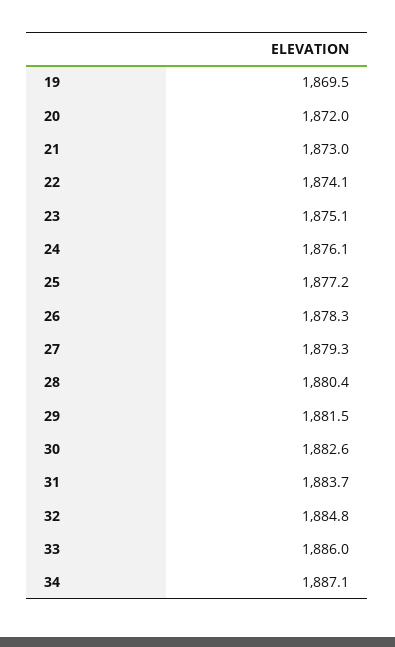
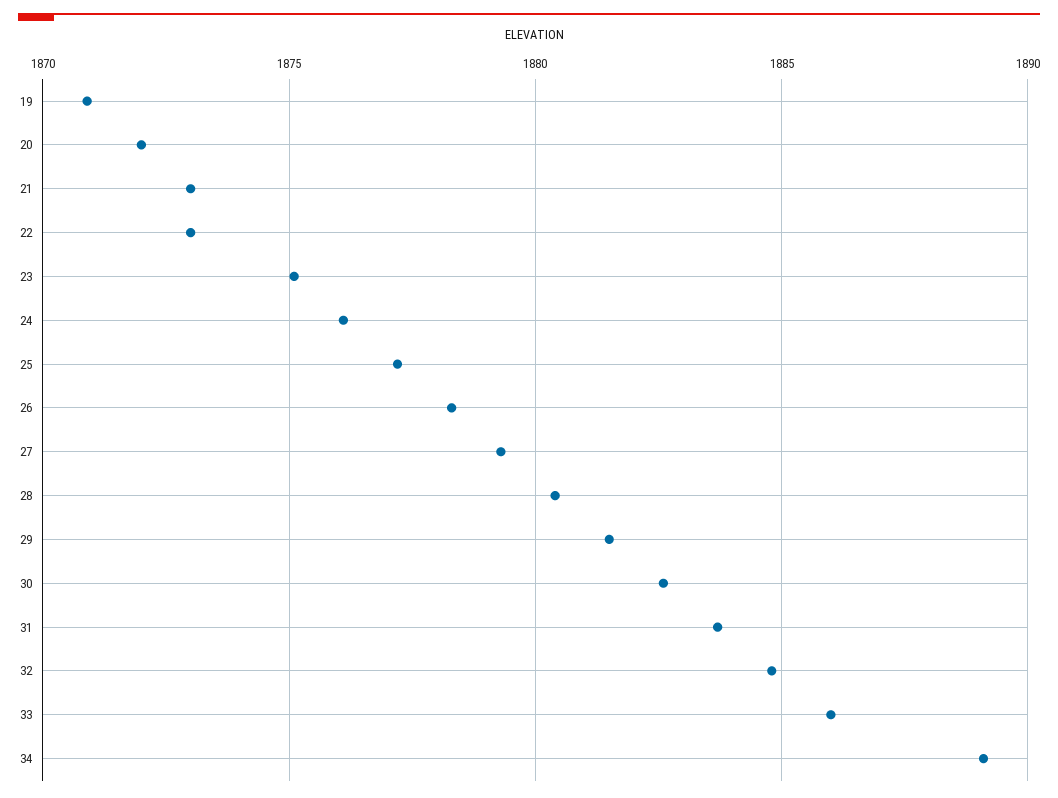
19: 1869.5 -> 1871
22: 1874.1 -> 1873
34: 1887.1 -> 1889

